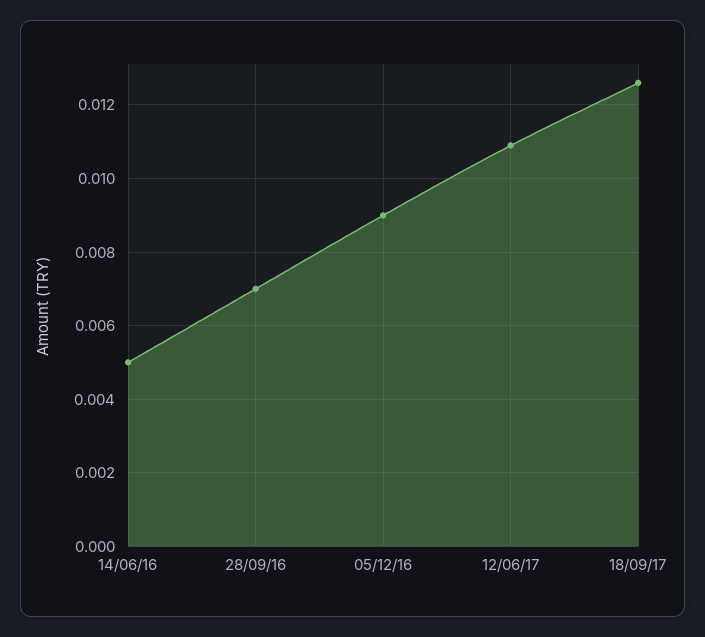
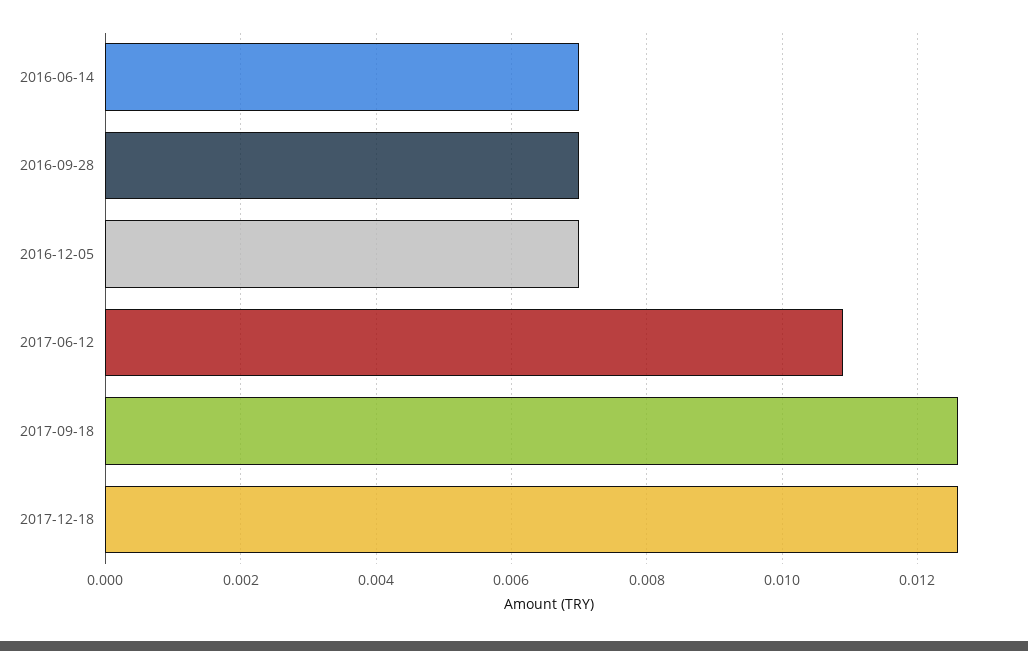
14/06/16: 0.005 -> 0.007
05/12/16: 0.009 -> 0.007
2017-12-18: none -> 0.0125

